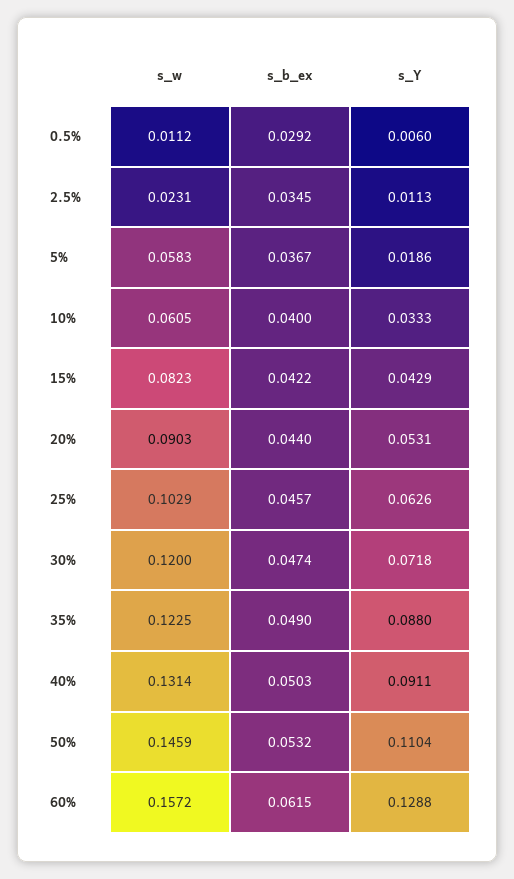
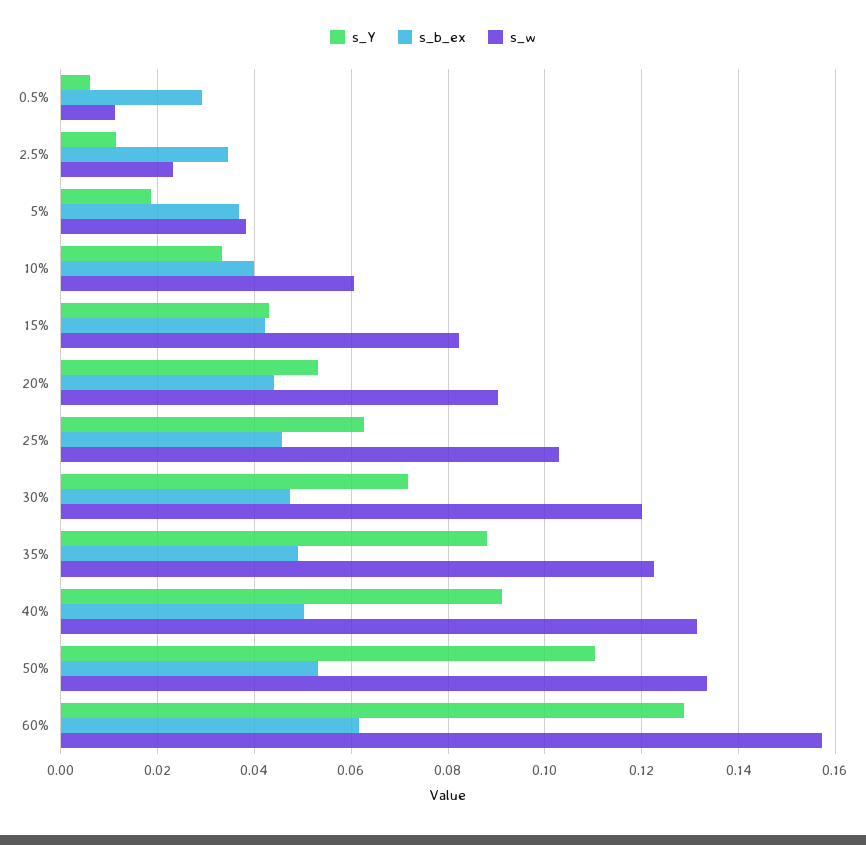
s_w, 5%: 0.0583 -> 0.038
s_w, 50%: 0.1459 -> 0.134

